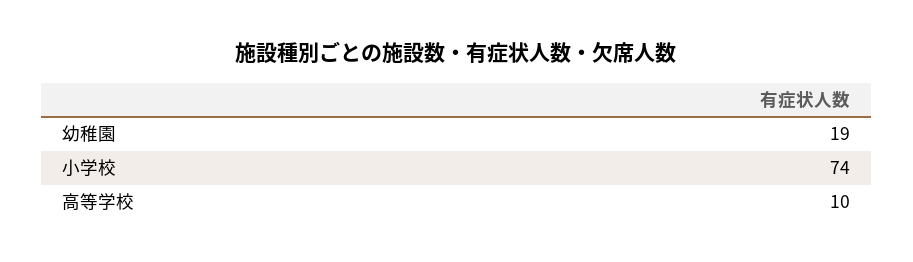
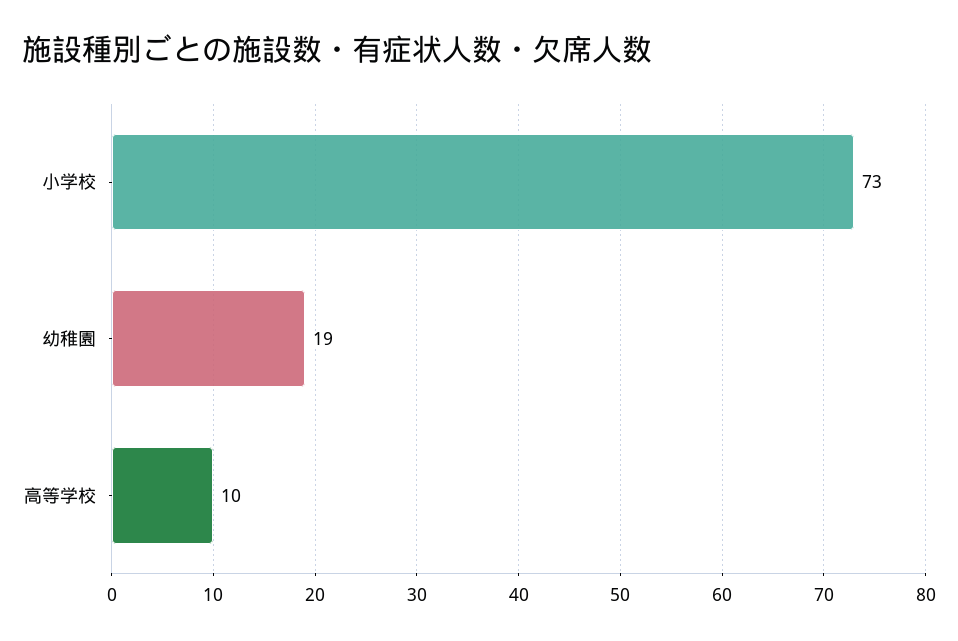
小学校: 74 -> 73

